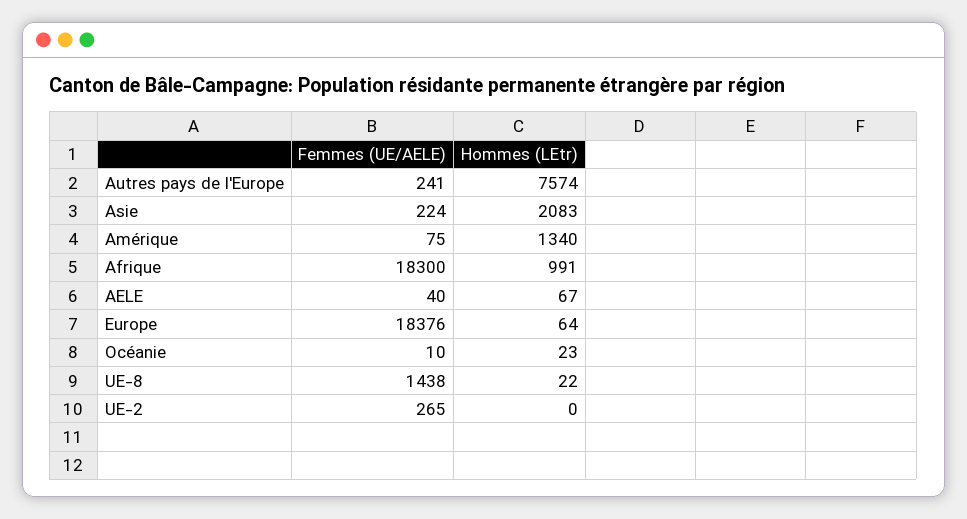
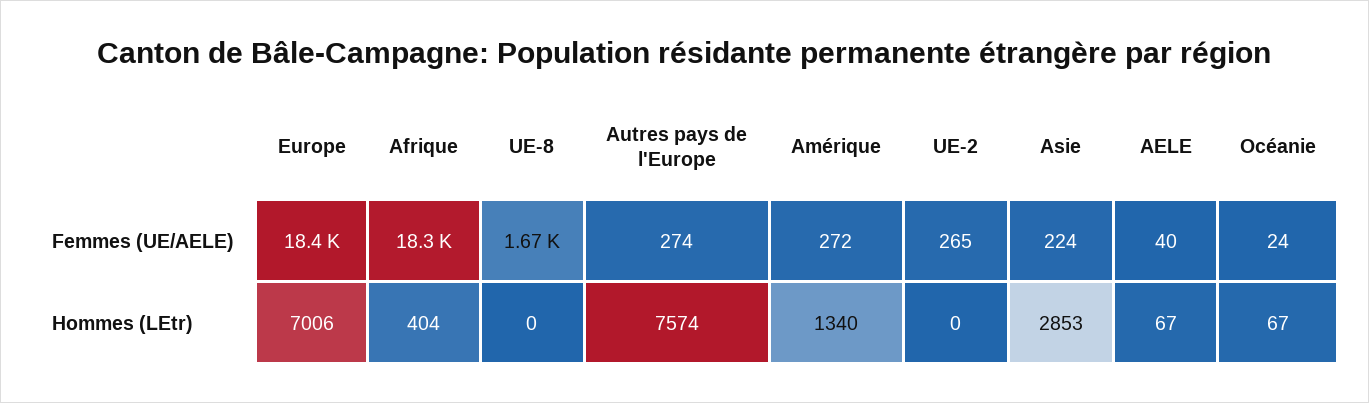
Femmes (UE/AELE), Autres pays de l'Europe: 241 -> 274
Hommes (LEtr), Asie: 2083 -> 2853
Femmes (UE/AELE), Amérique: 75 -> 272
Hommes (LEtr), Afrique: 991 -> 404
Hommes (LEtr), Europe: 64 -> 7006
Femmes (UE/AELE), Océanie: 10 -> 24
Hommes (LEtr), Océanie: 23 -> 67
Femmes (UE/AELE), UE-8: 1438 -> 1670
Hommes (LEtr), UE-8: 22 -> 0

